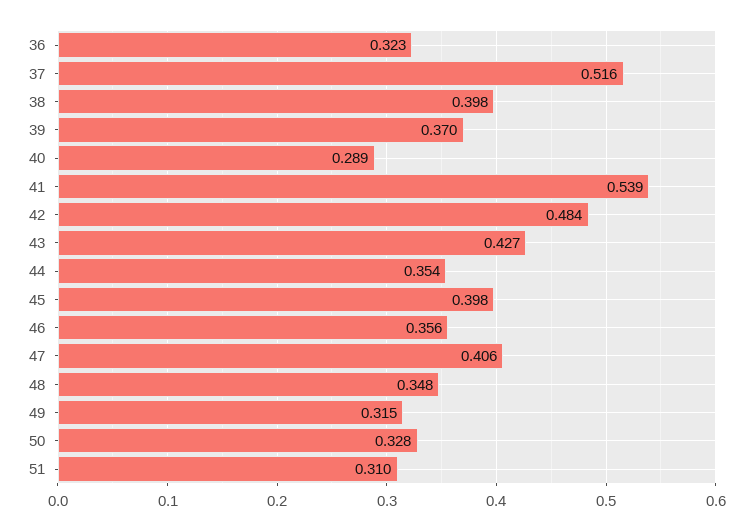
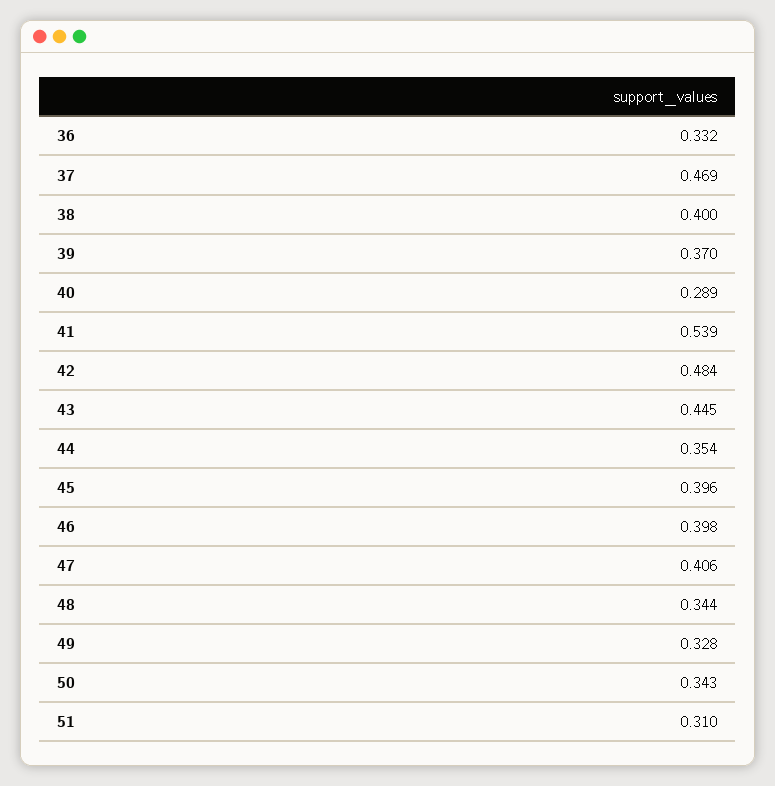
36: 0.323 -> 0.332
37: 0.516 -> 0.469
38: 0.398 -> 0.4
43: 0.427 -> 0.445
45: 0.398 -> 0.396
46: 0.356 -> 0.398
48: 0.348 -> 0.344
49: 0.315 -> 0.328
50: 0.328 -> 0.343

